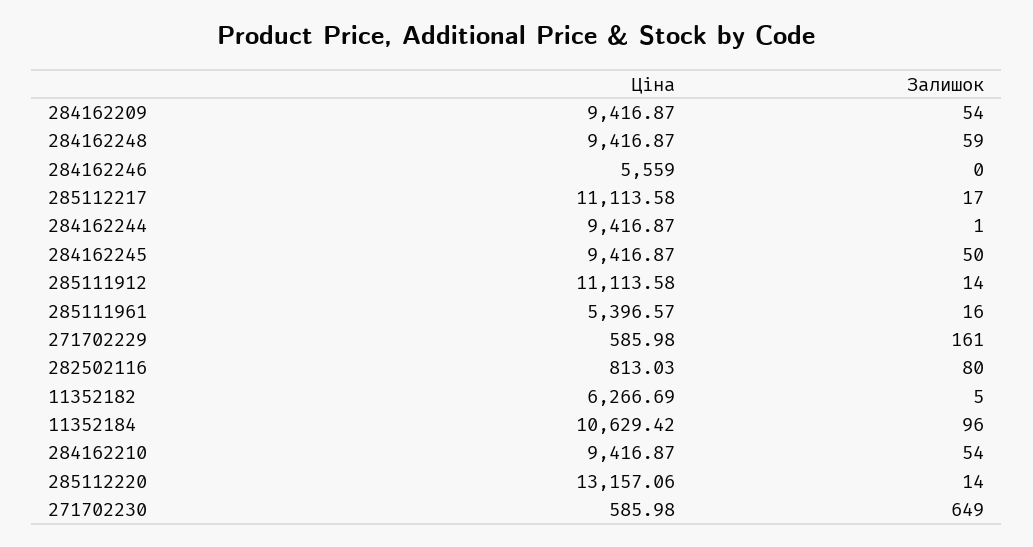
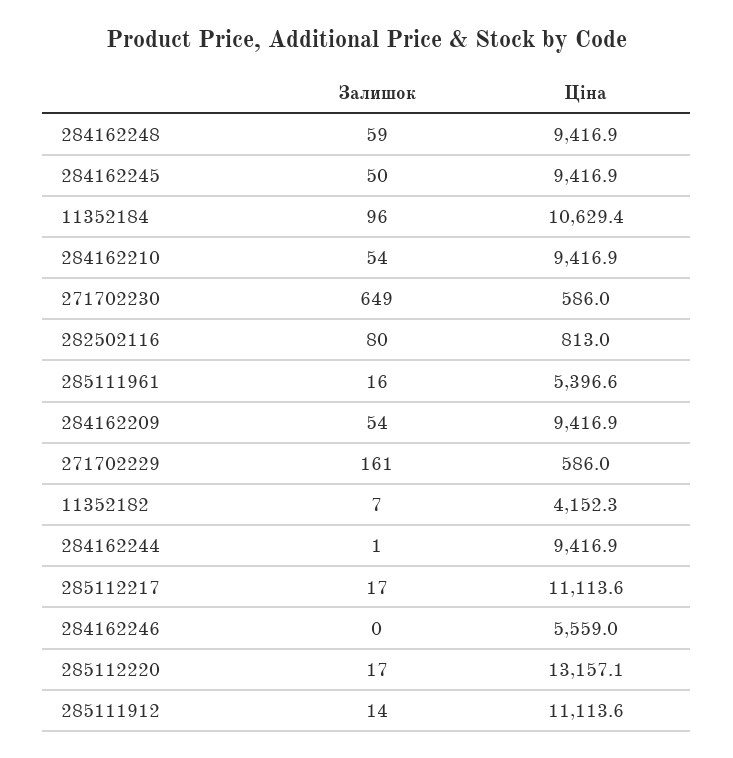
Ціна, 11352182: 6266.69 -> 4152.3
Залишок, 11352182: 5 -> 7
Залишок, 285112220: 14 -> 17

